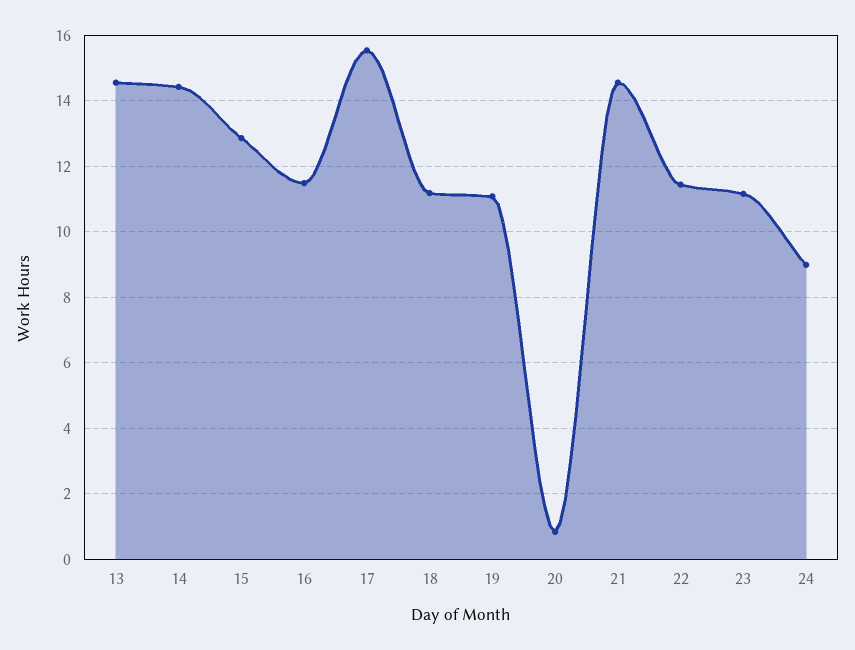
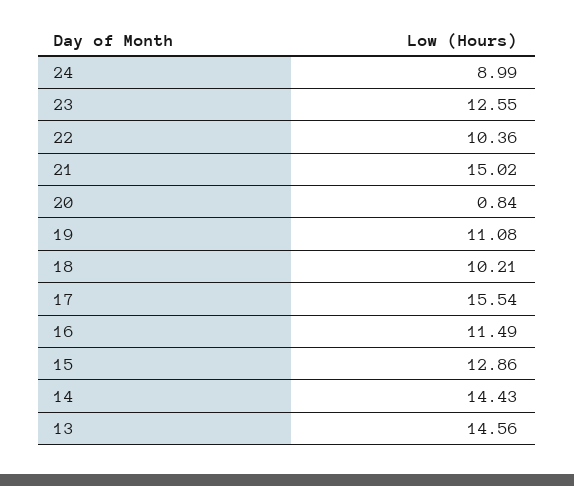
18: 11.2 -> 10.21
21: 14.6 -> 15.02
22: 11.4 -> 10.36
23: 11.2 -> 12.55

